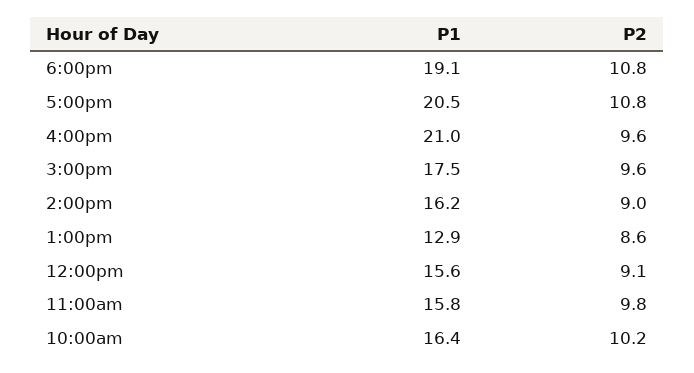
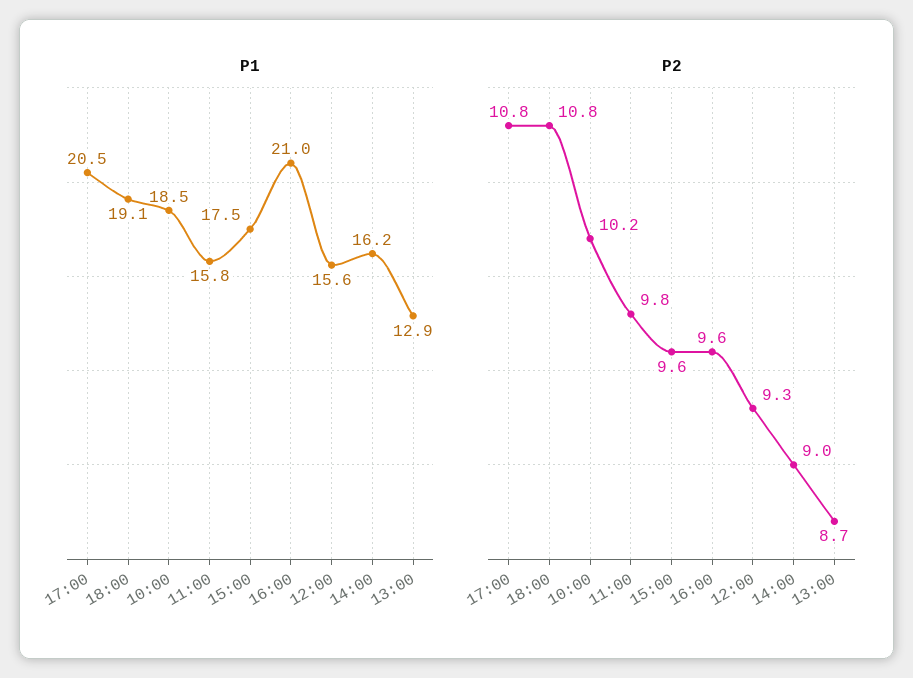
P2, 1:00pm: 8.6 -> 8.7
P2, 12:00pm: 9.1 -> 9.3
P1, 10:00am: 16.4 -> 18.5

